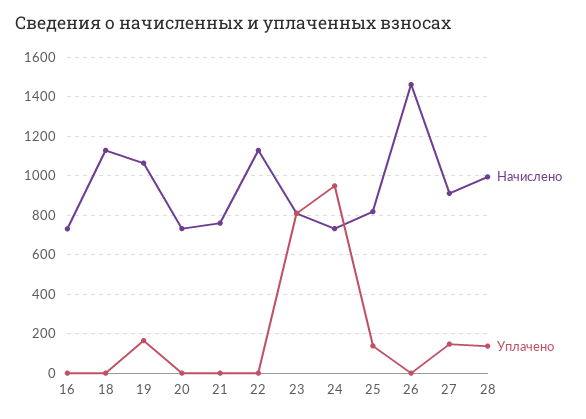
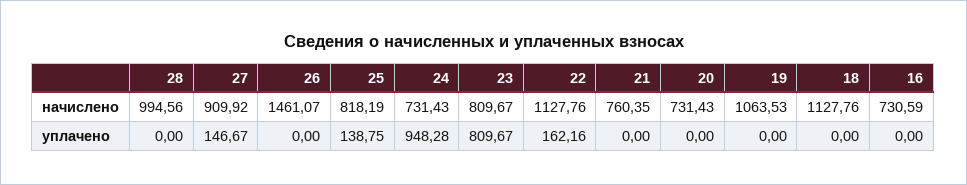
Уплачено, 19: 150 -> 0
Уплачено, 22: 0 -> 162.16
Уплачено, 28: 150 -> 0

